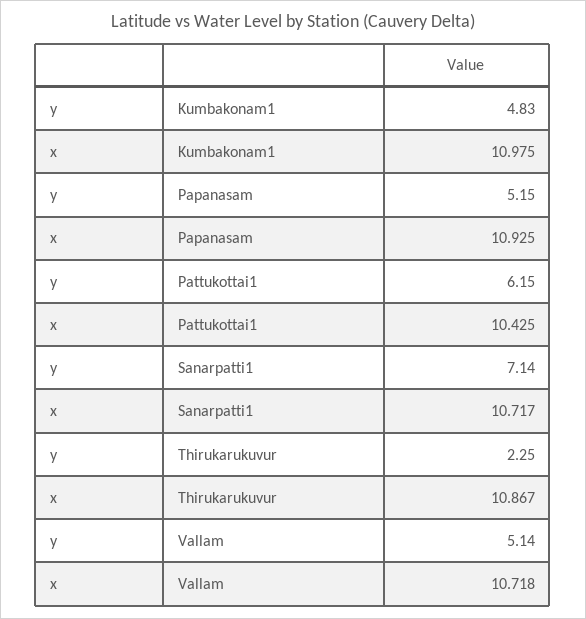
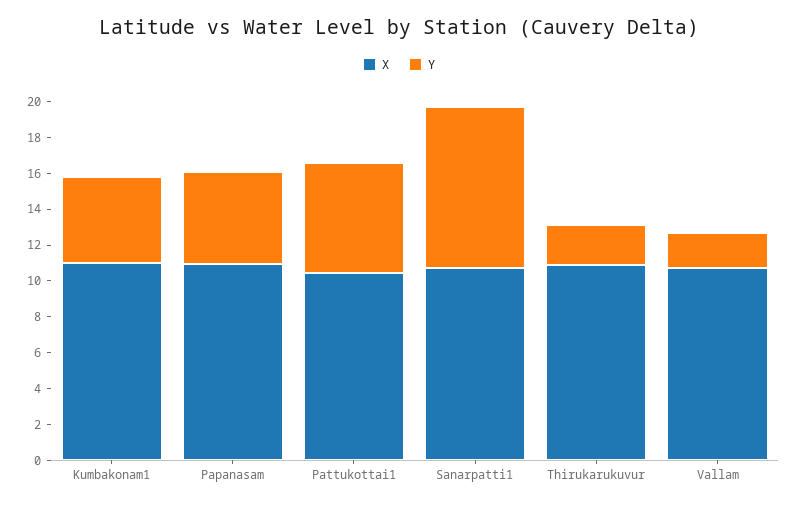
y, Sanarpatti1: 7.14 -> 9
y, Vallam: 5.14 -> 2

